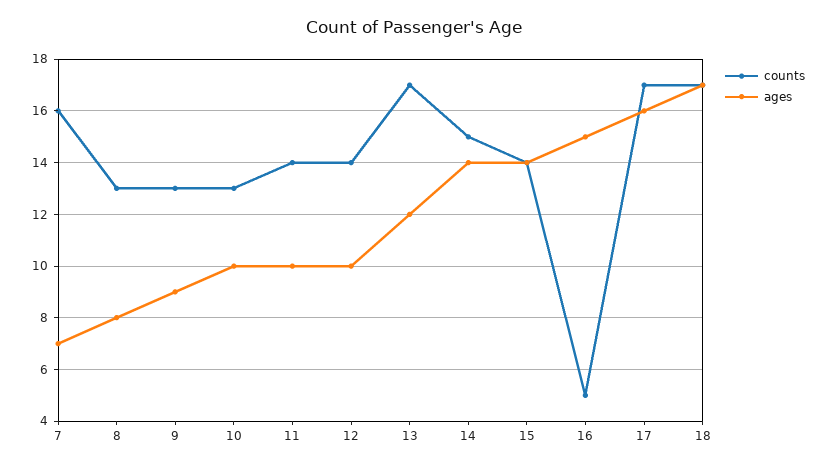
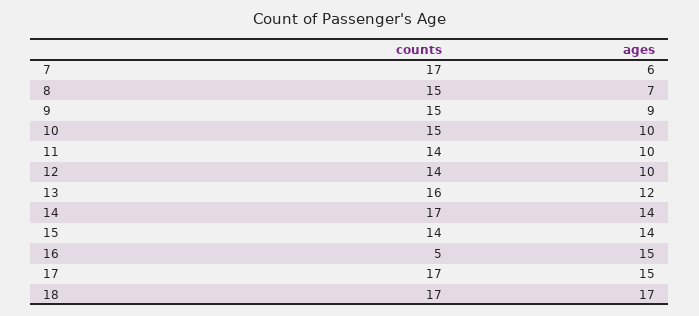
counts, 7: 16 -> 17
ages, 7: 7 -> 6
counts, 8: 13 -> 15
ages, 8: 8 -> 7
counts, 9: 13 -> 15
counts, 10: 13 -> 15
counts, 13: 17 -> 16
counts, 14: 15 -> 17
ages, 17: 16 -> 15

